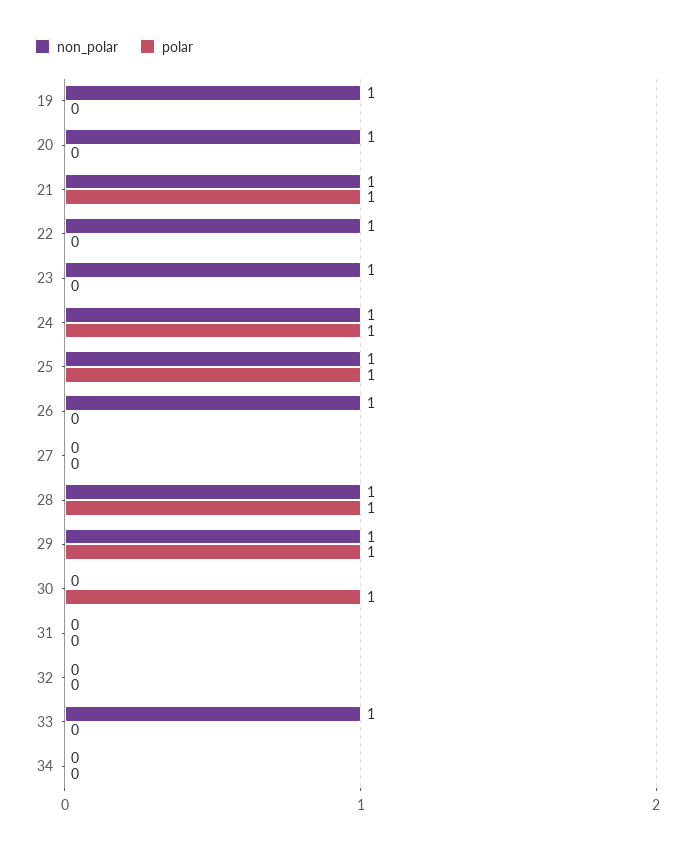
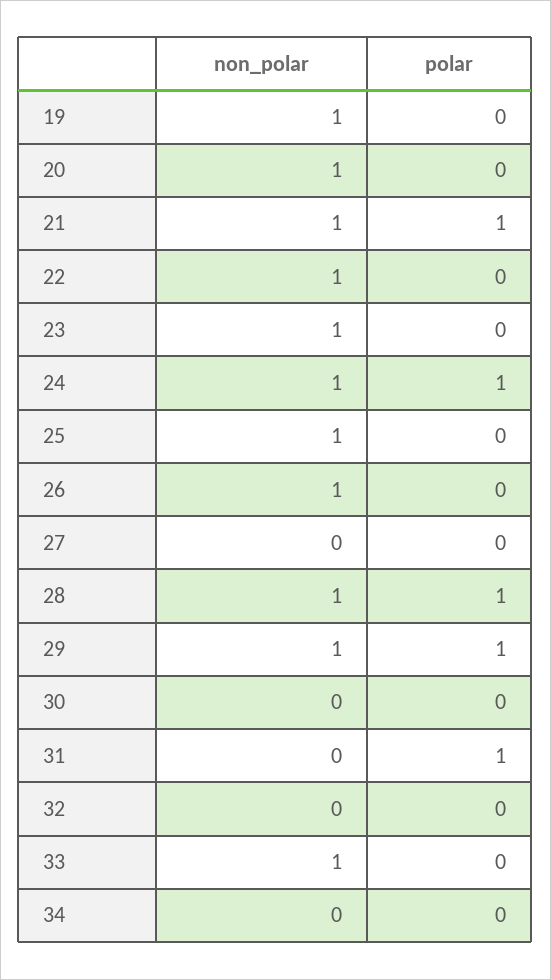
polar, 25: 1 -> 0
polar, 30: 1 -> 0
polar, 31: 0 -> 1

